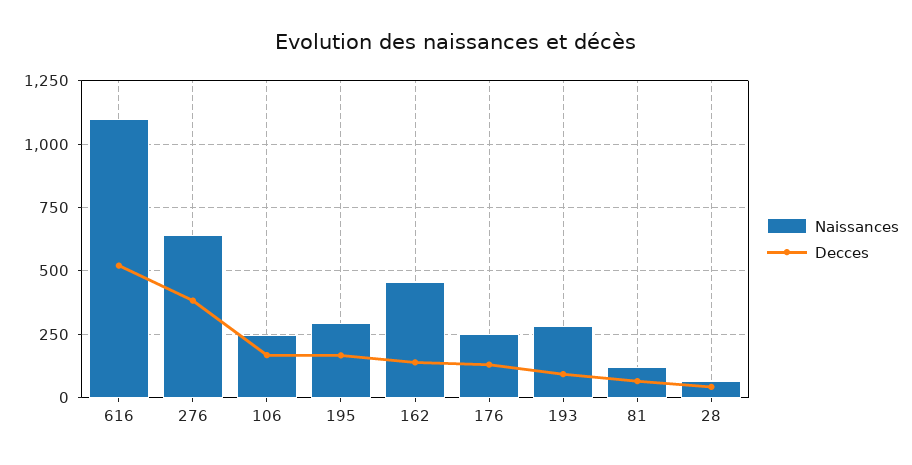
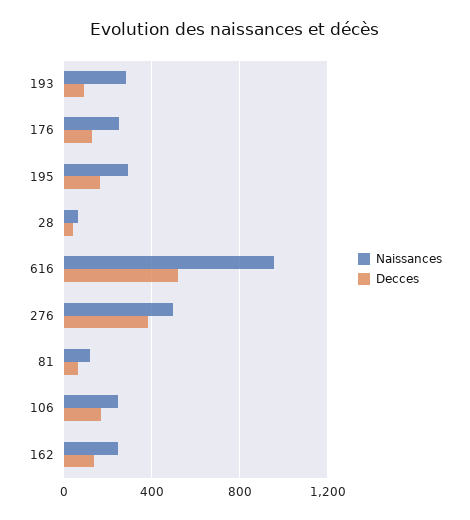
Naissances, 616: 1100 -> 950
Naissances, 276: 650 -> 500
Naissances, 162: 450 -> 250

